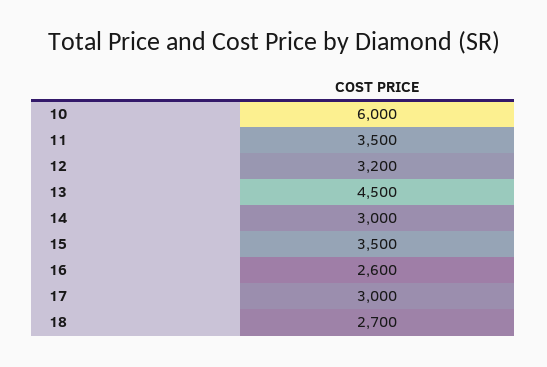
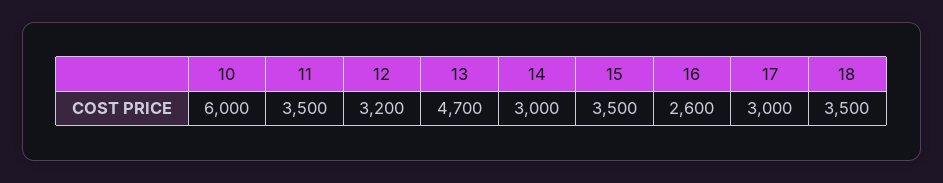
13: 4500 -> 4700
18: 2700 -> 3500

